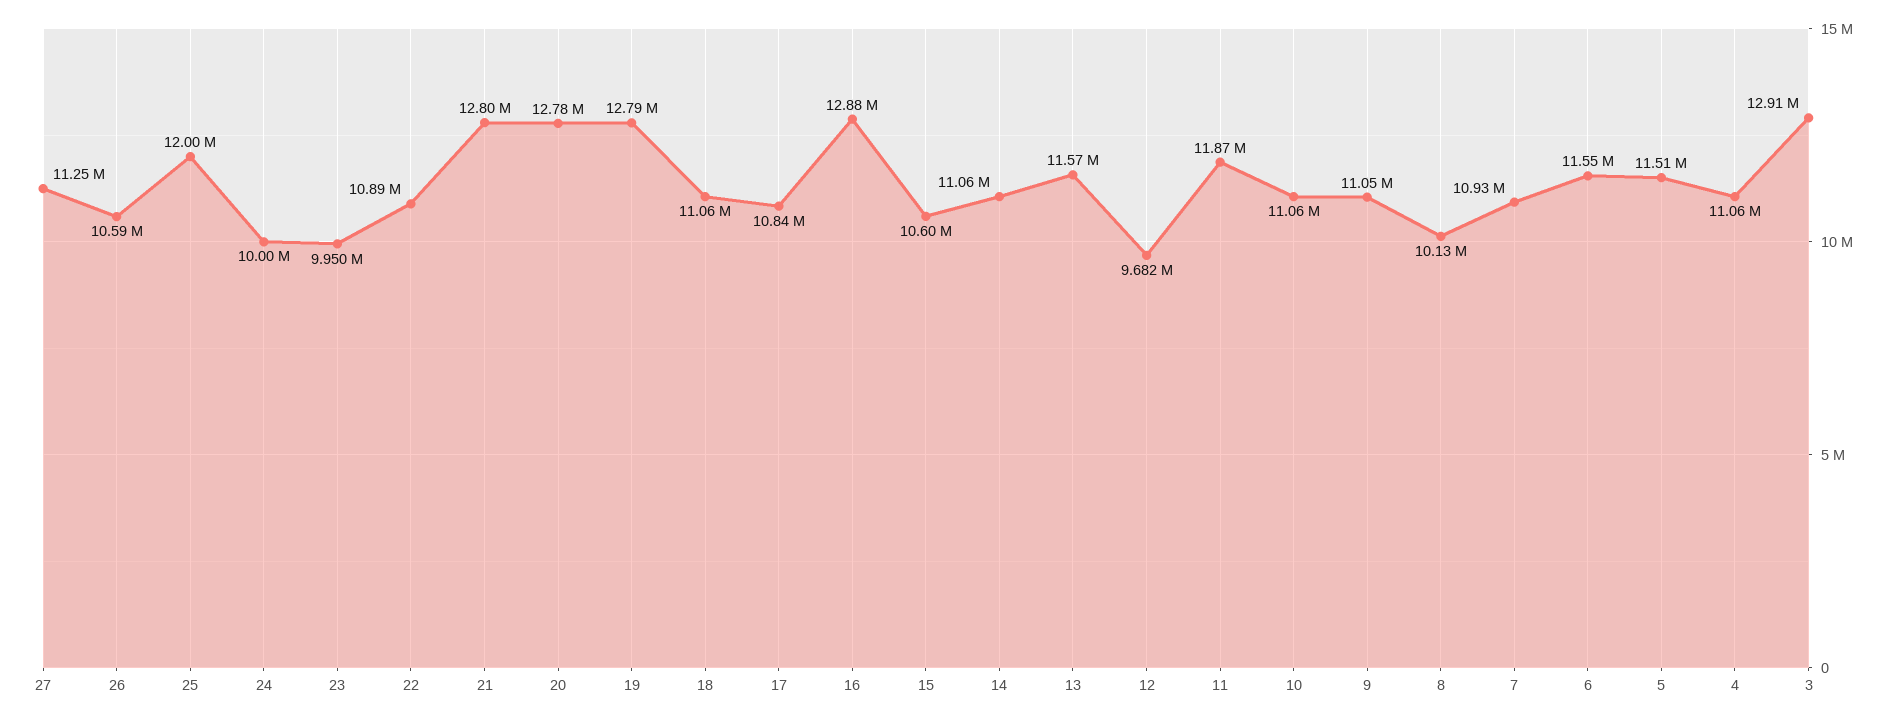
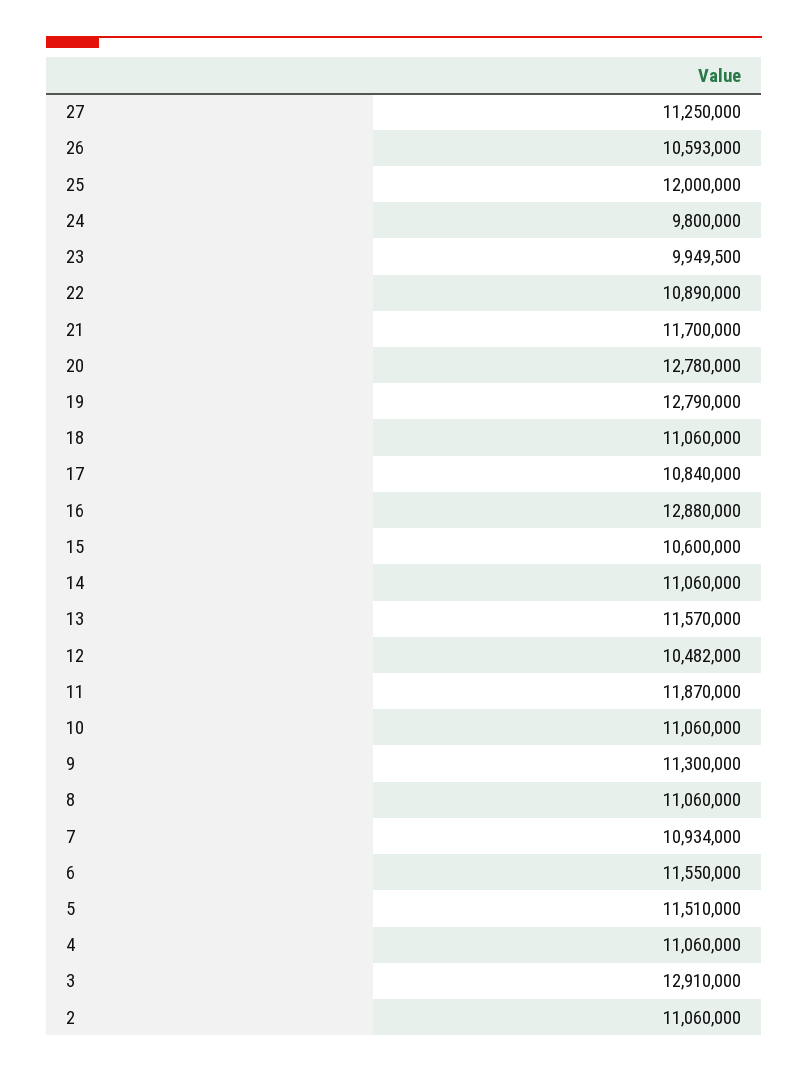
24: 10000000 -> 9800000
21: 12800000 -> 11700000
12: 9682000 -> 10482000
9: 11050000 -> 11300000
8: 10130000 -> 11060000
2: none -> 11060000

